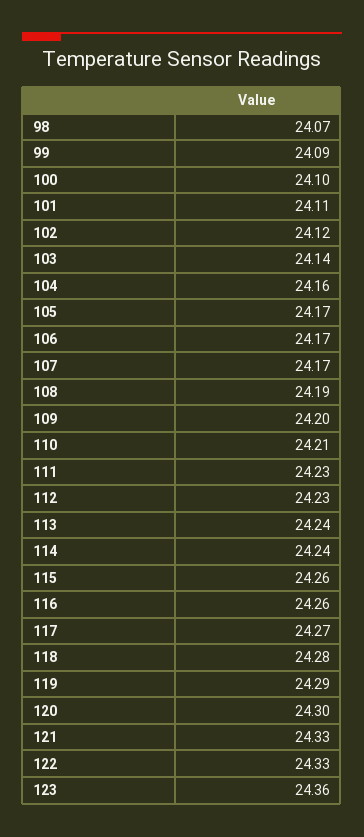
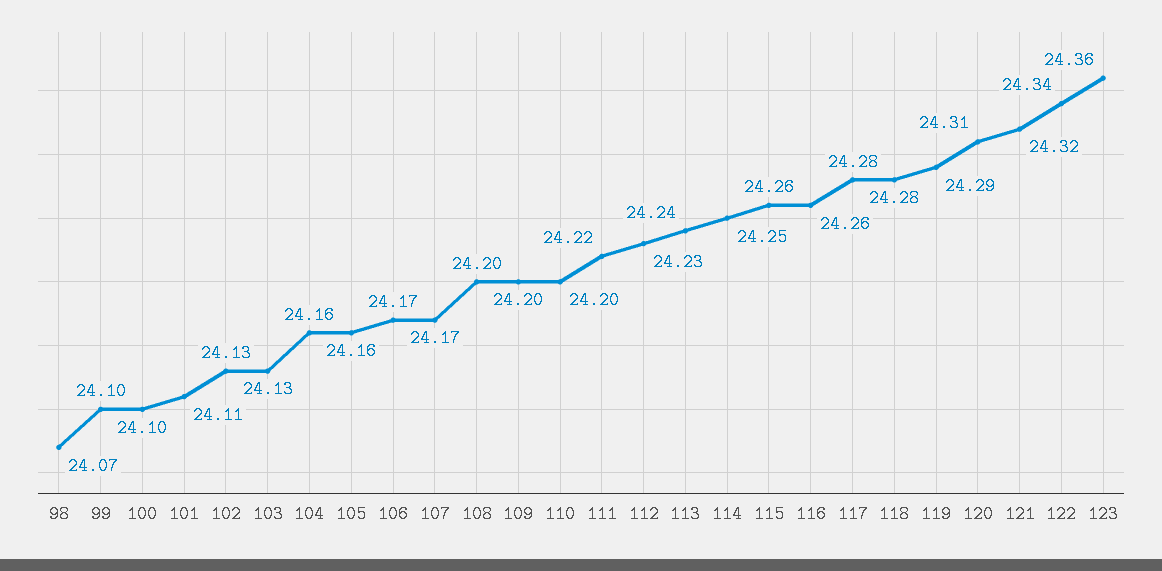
99: 24.09 -> 24.1
102: 24.12 -> 24.13
103: 24.14 -> 24.13
105: 24.17 -> 24.16
108: 24.19 -> 24.2
110: 24.21 -> 24.2
111: 24.23 -> 24.22
114: 24.24 -> 24.25
117: 24.27 -> 24.28
120: 24.3 -> 24.31
121: 24.33 -> 24.32
122: 24.33 -> 24.34

